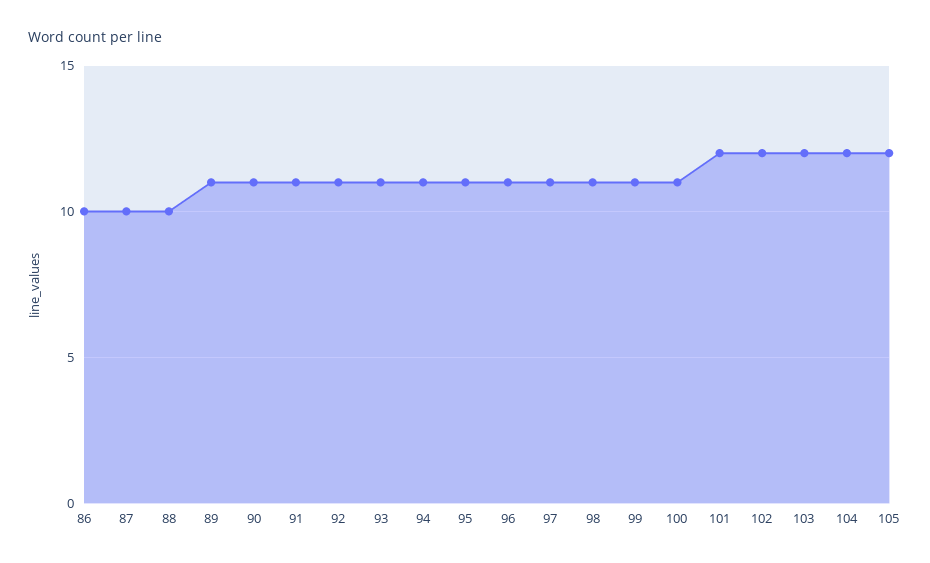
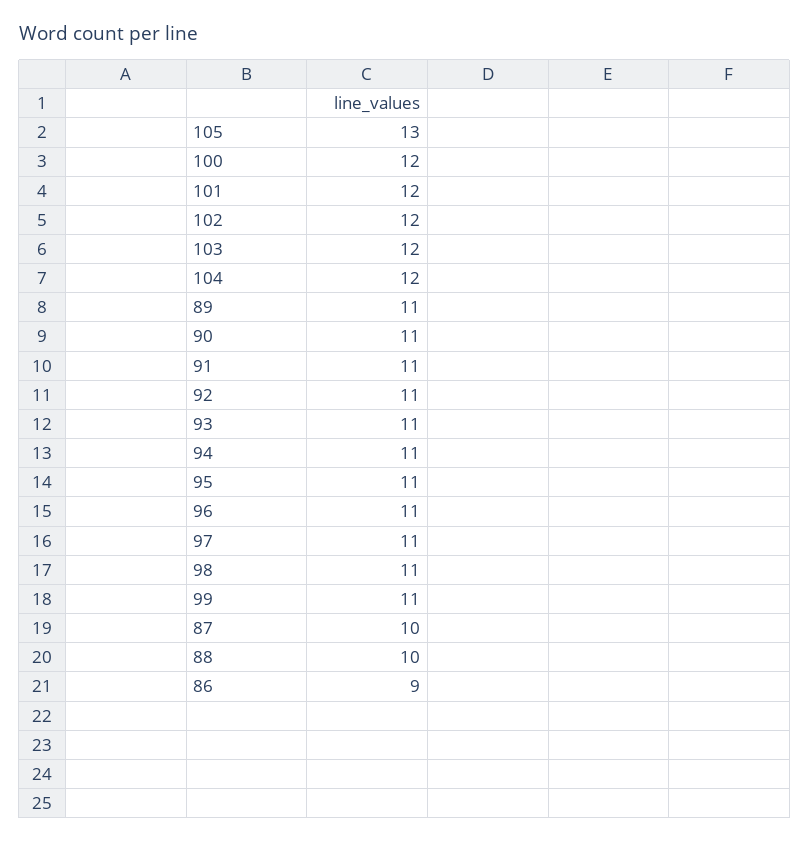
86: 10 -> 9
100: 11 -> 12
105: 12 -> 13

